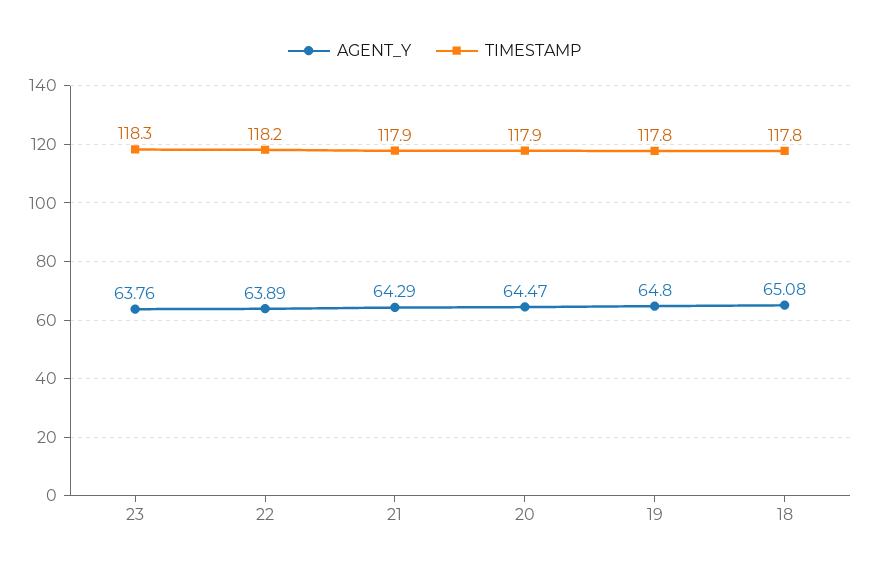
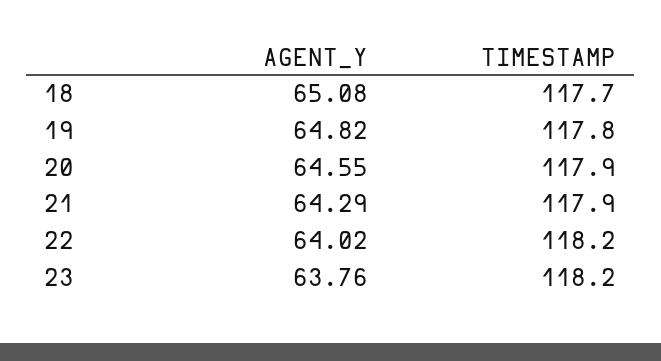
TIMESTAMP, 23: 118.3 -> 118.2
AGENT_Y, 22: 63.89 -> 64.02
AGENT_Y, 20: 64.47 -> 64.55
AGENT_Y, 19: 64.8 -> 64.82
TIMESTAMP, 18: 117.8 -> 117.7

